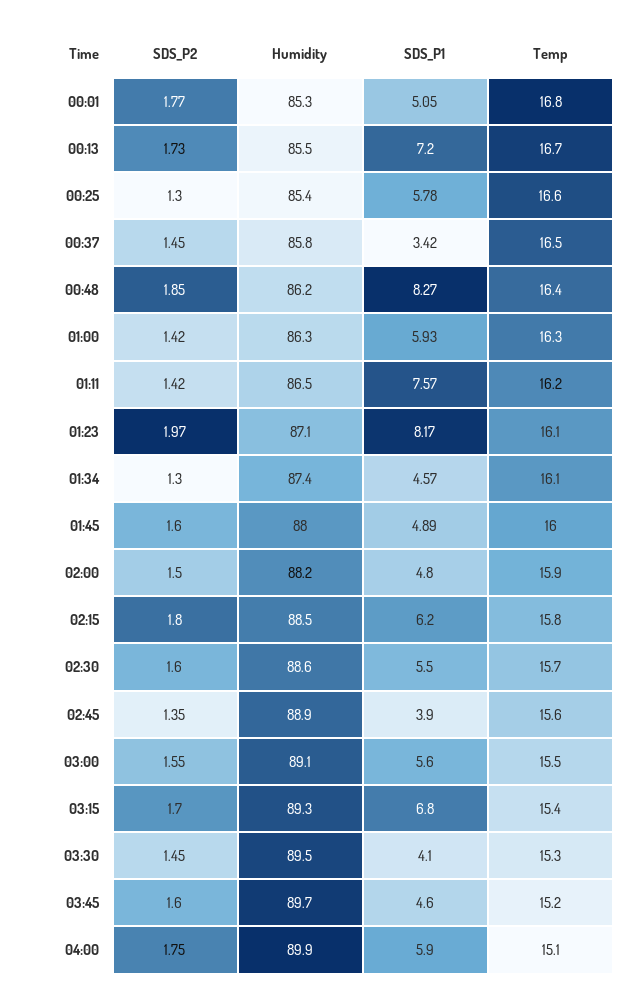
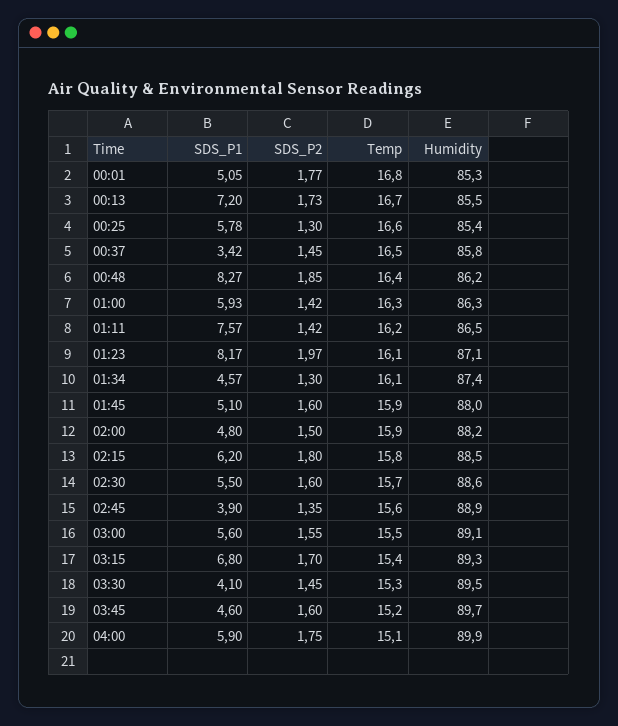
SDS_P1, 01:45: 4.89 -> 5.1
Temp, 01:45: 16 -> 15.9

